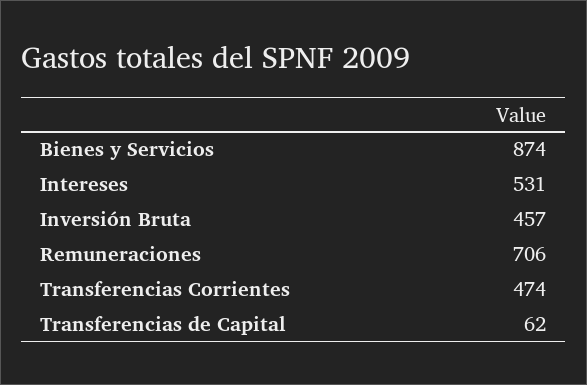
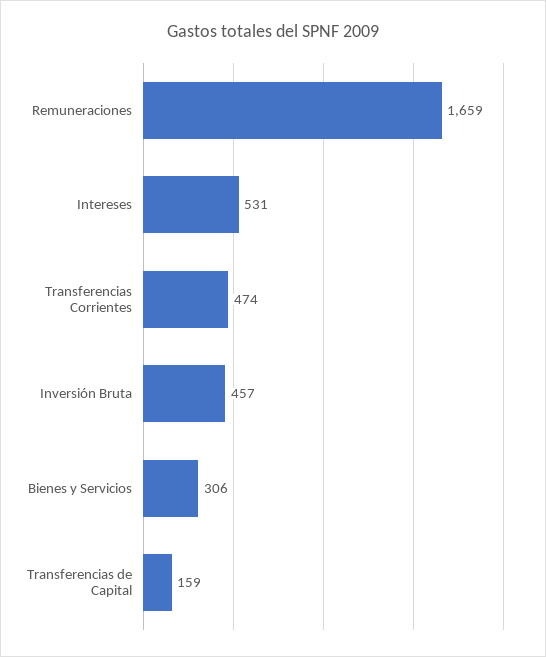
Bienes y Servicios: 874 -> 306
Remuneraciones: 706 -> 1659
Transferencias de Capital: 62 -> 159

